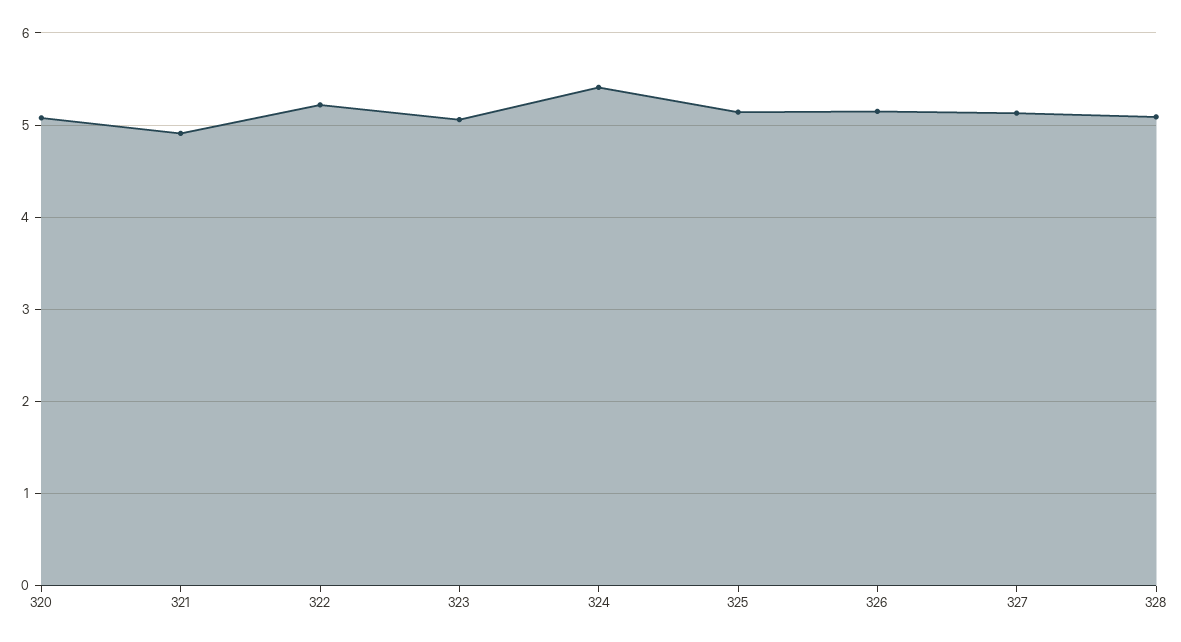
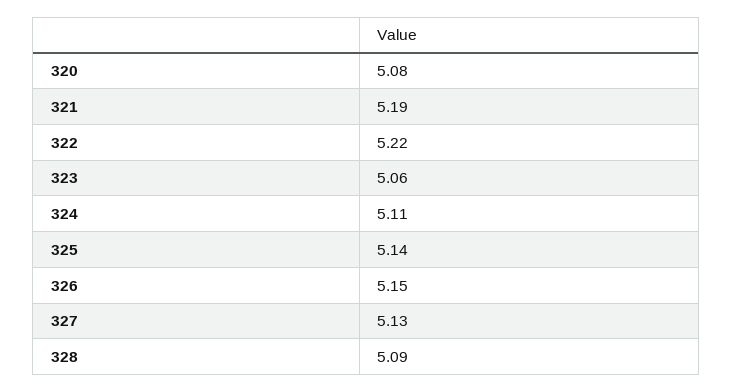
321: 4.9 -> 5.19
324: 5.4 -> 5.11

